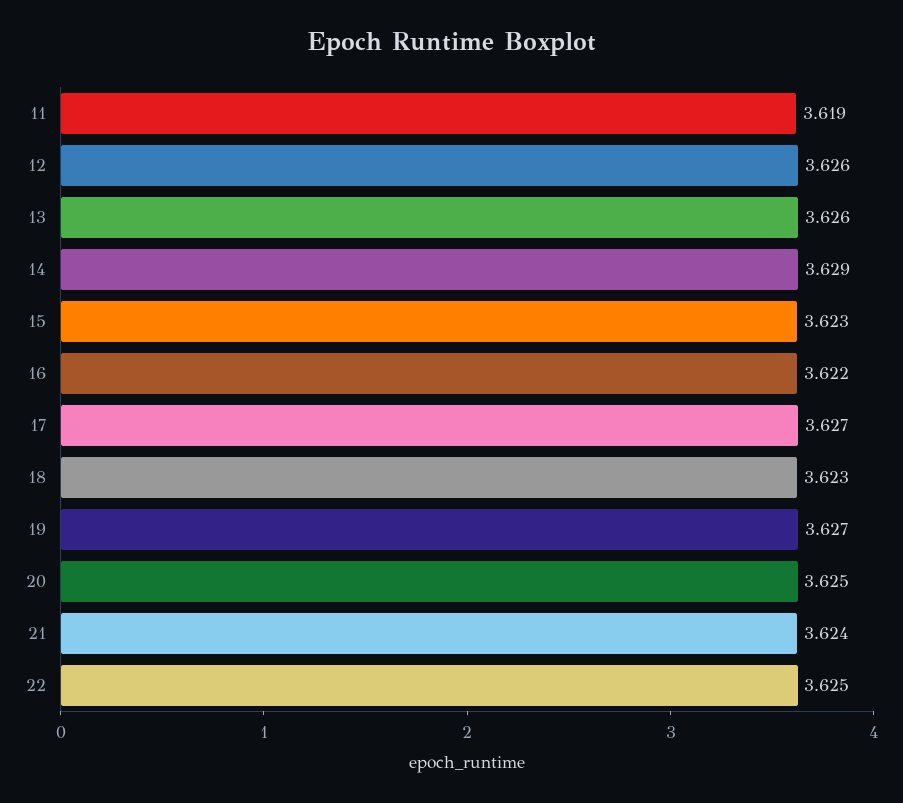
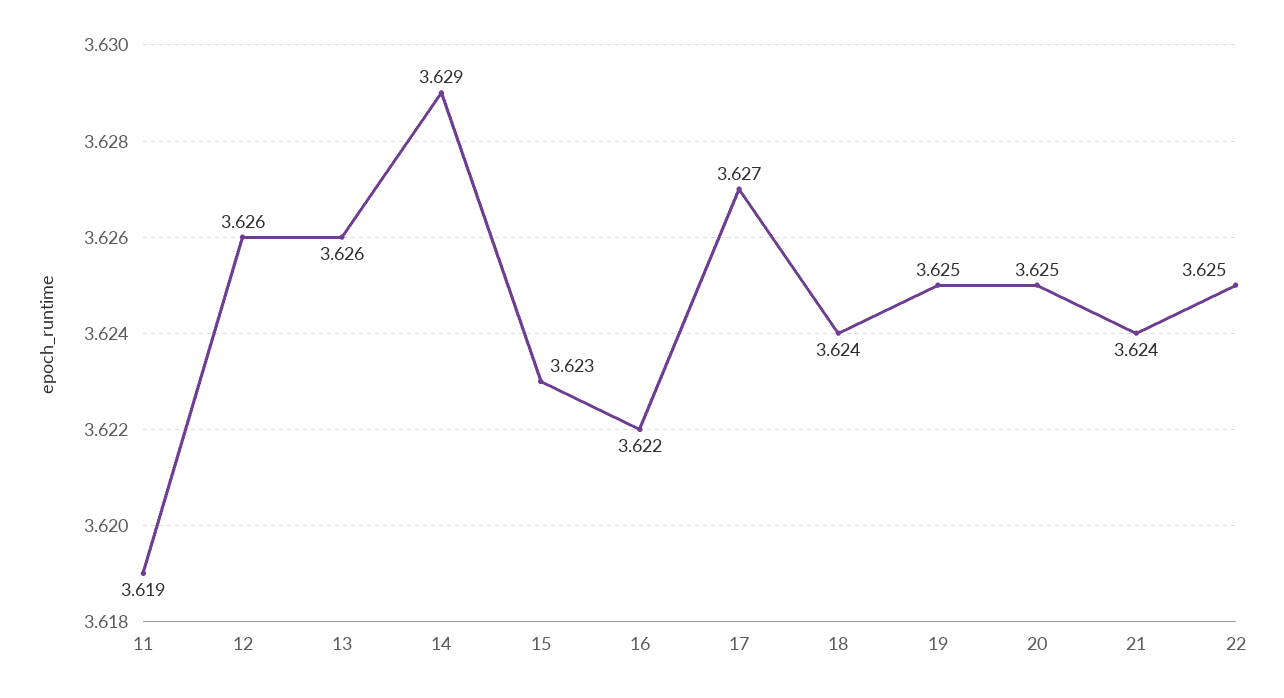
18: 3.623 -> 3.624
19: 3.627 -> 3.625

